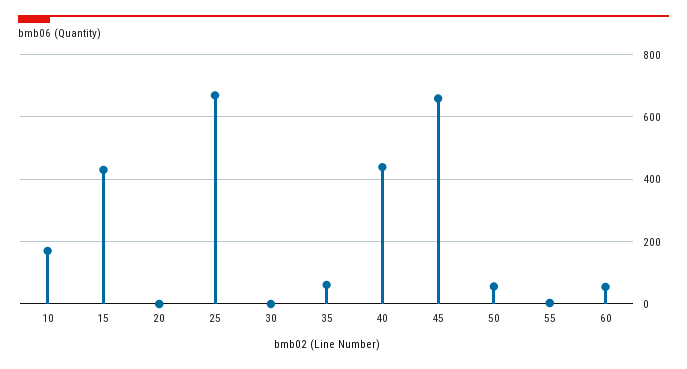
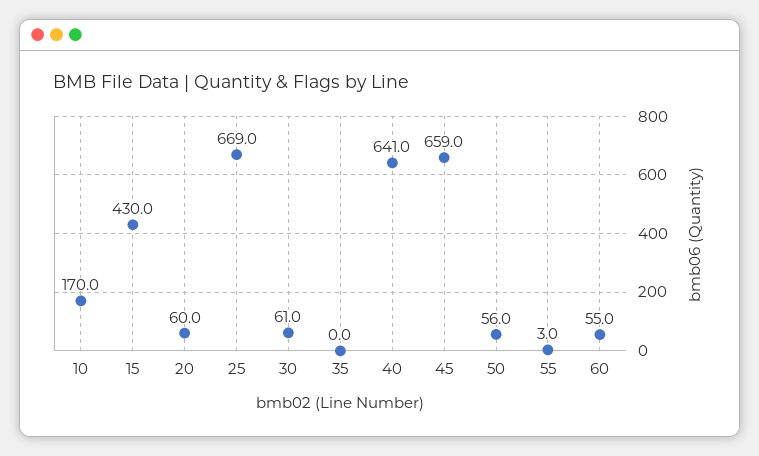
20: 0 -> 60
30: 0 -> 61
35: 60 -> 0
40: 440 -> 641

